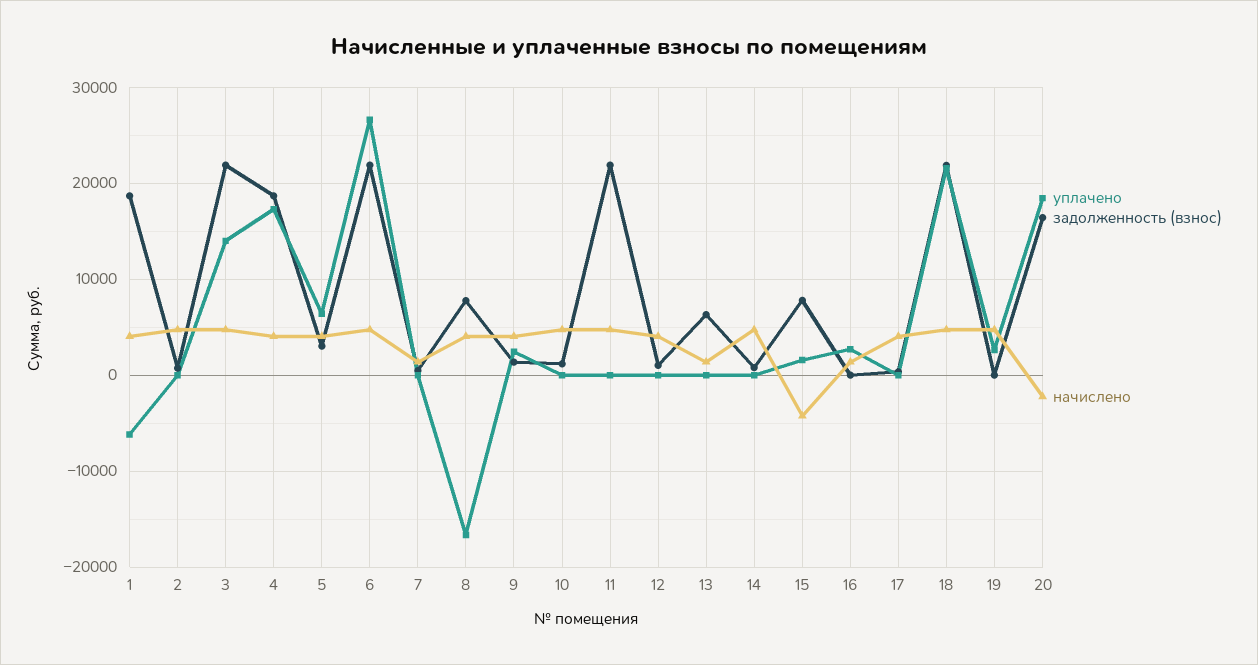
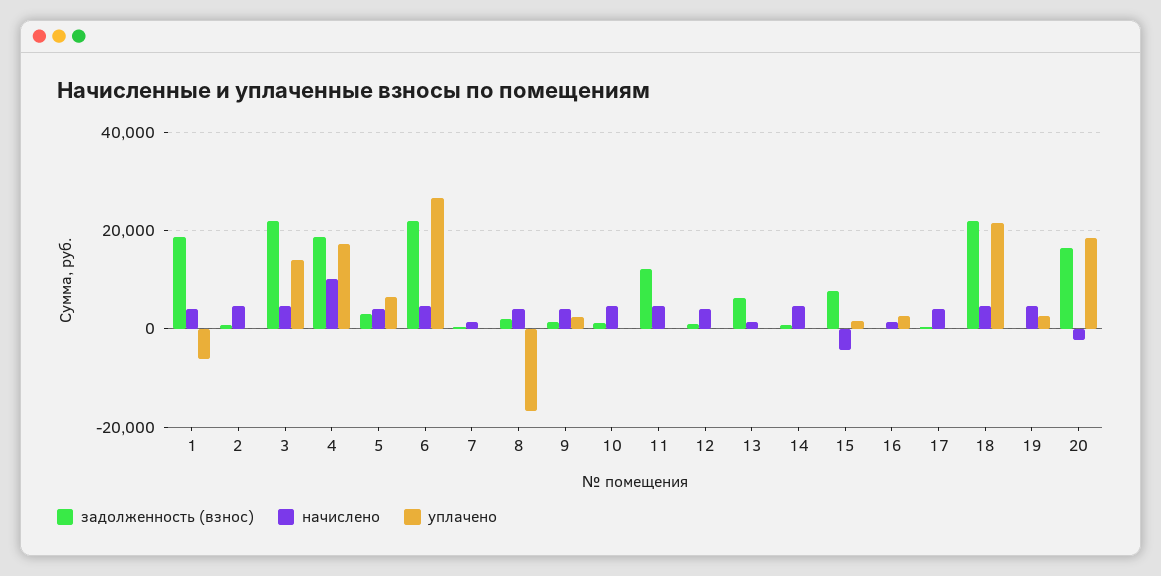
начислено, 4: 4000 -> 10000
задолженность (взнос), 8: 8000 -> 2000
задолженность (взнос), 11: 22000 -> 12000

